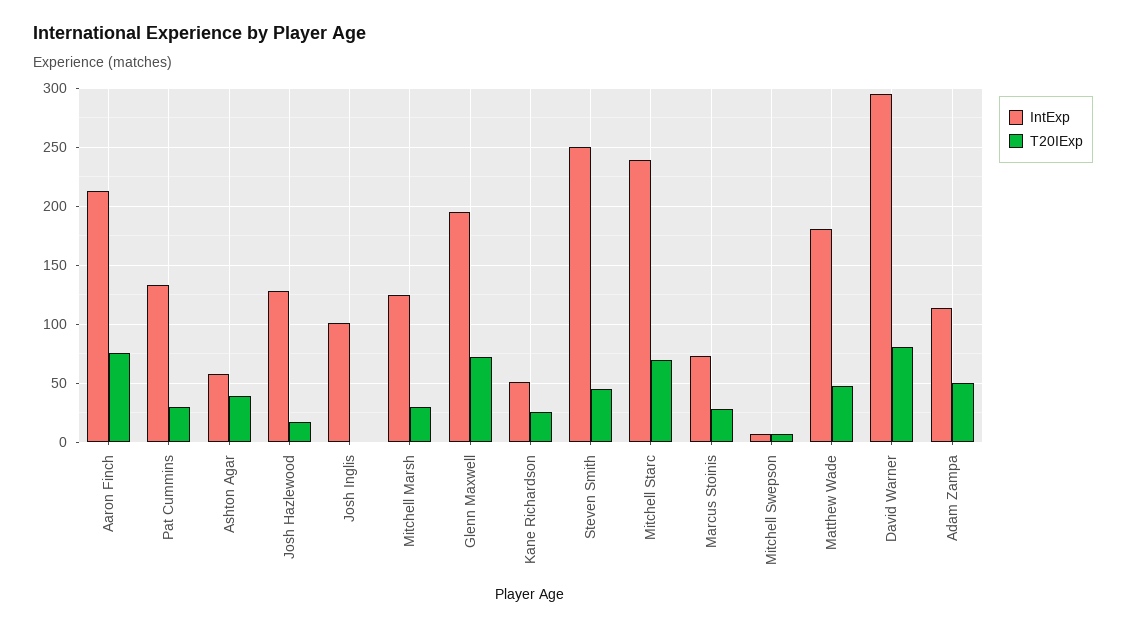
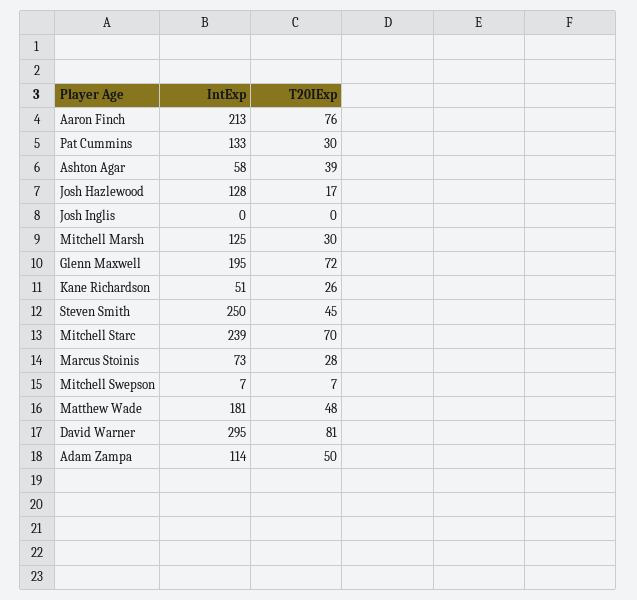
IntExp, Josh Inglis: 100 -> 0

